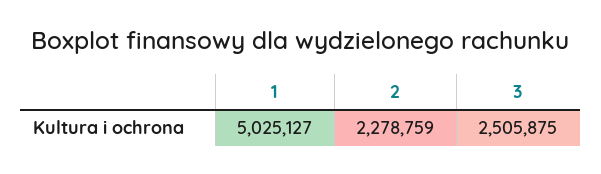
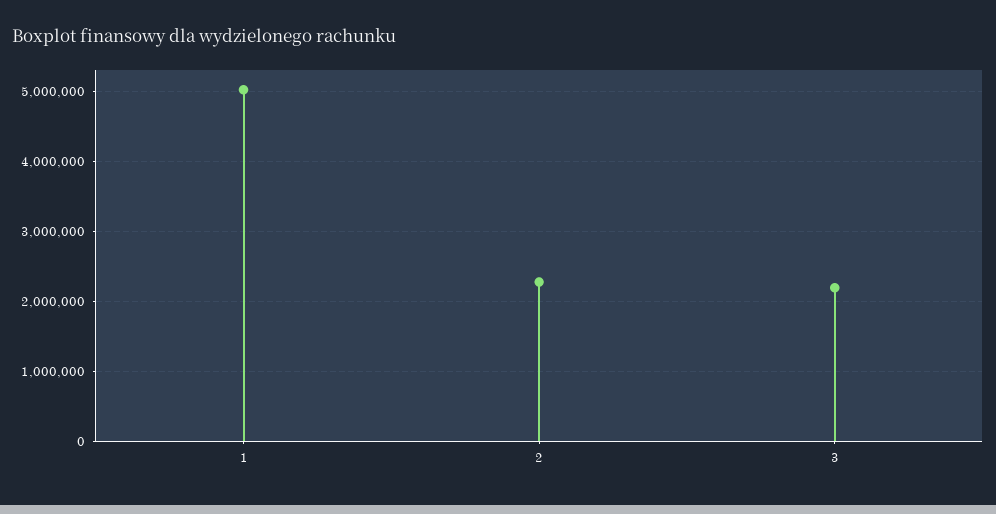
3: 2505875 -> 2200000

